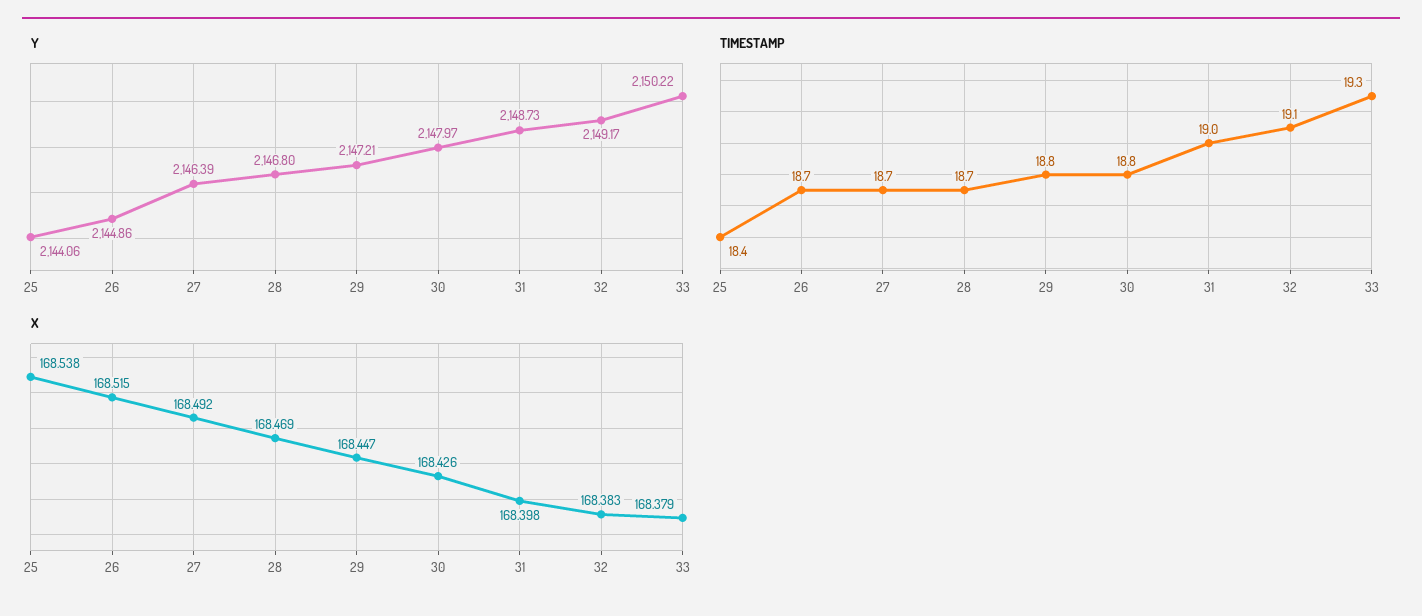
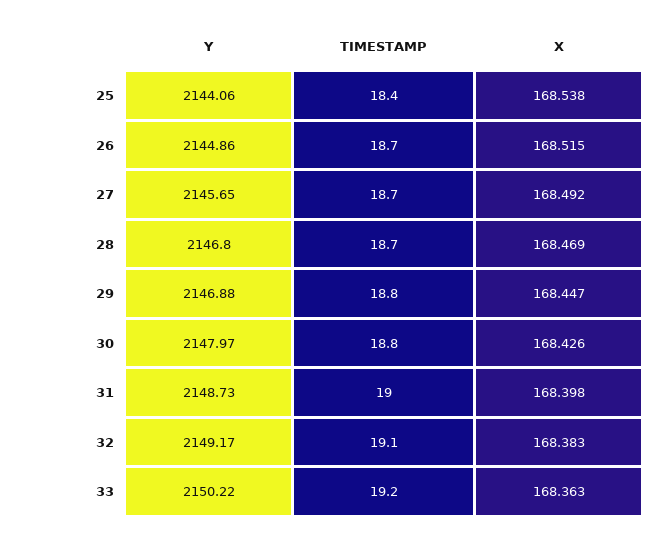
Y, 27: 2146.39 -> 2145.65
Y, 29: 2147.21 -> 2146.88
TIMESTAMP, 33: 19.3 -> 19.2
X, 33: 168.379 -> 168.363

